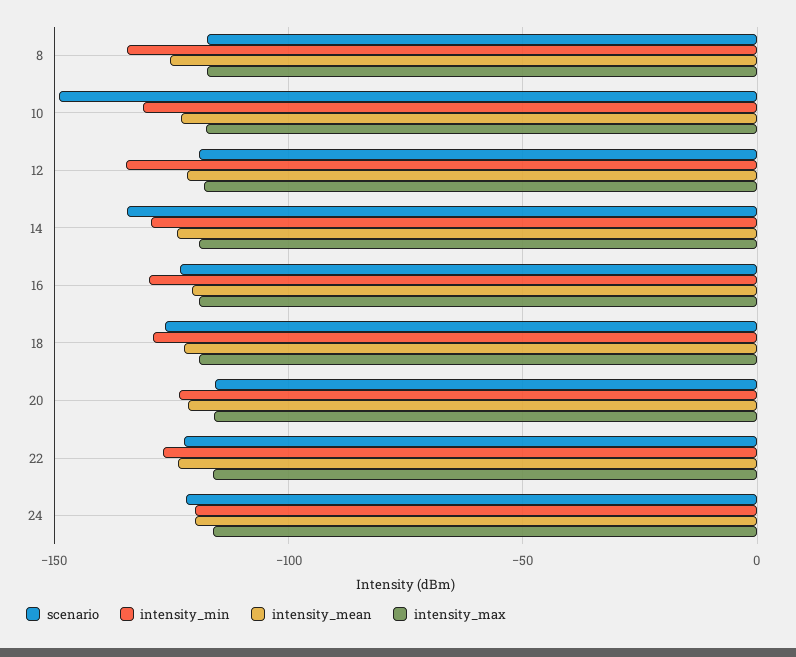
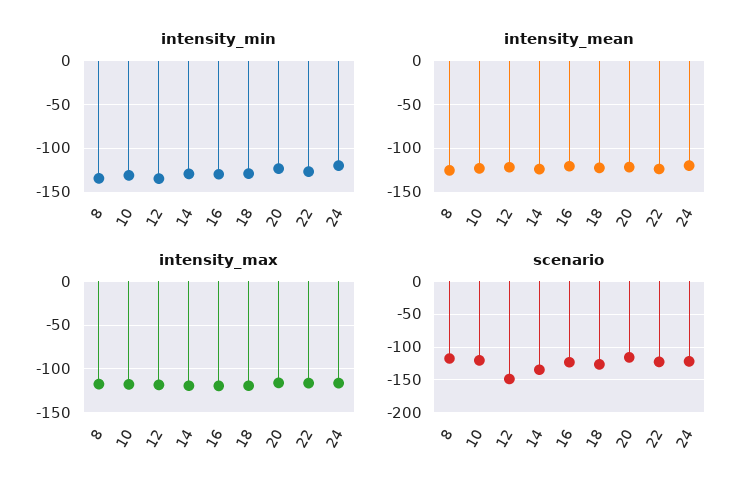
scenario, 10: -150 -> -120
scenario, 12: -120 -> -150

